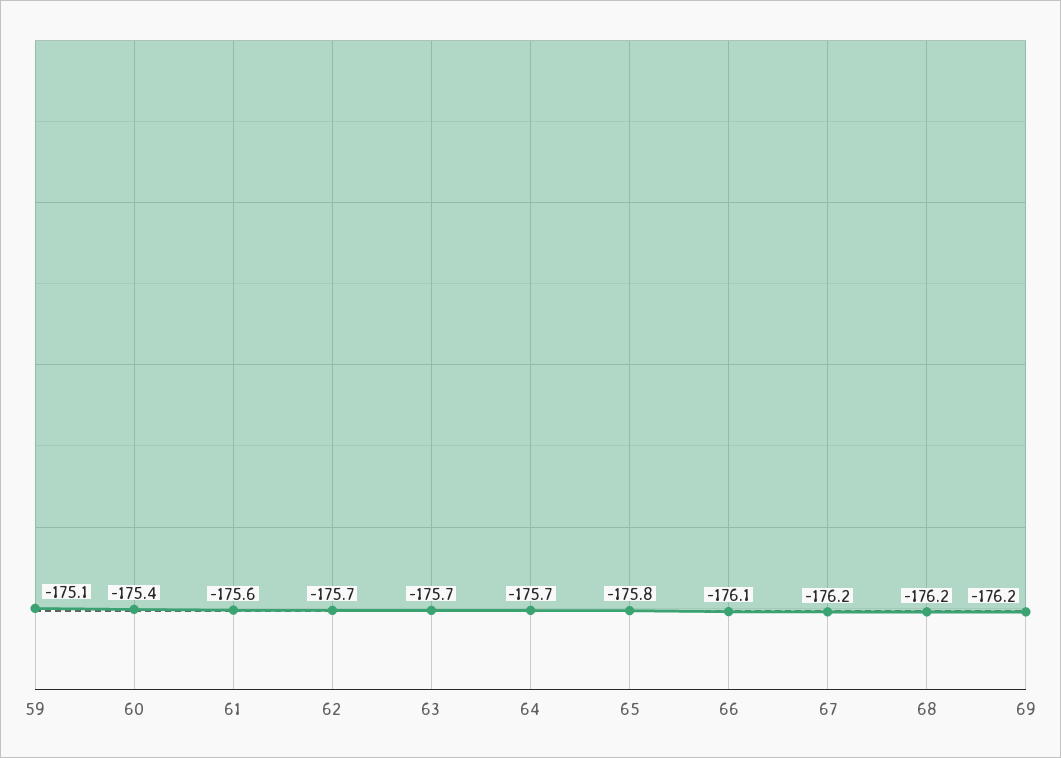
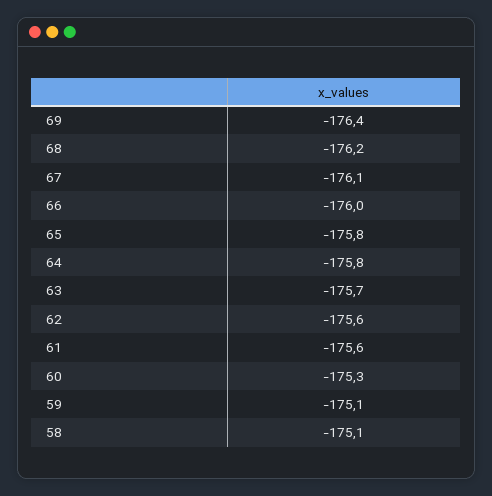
60: -175.4 -> -175.3
62: -175.7 -> -175.6
64: -175.7 -> -175.8
66: -176.1 -> -176
67: -176.2 -> -176.1
69: -176.2 -> -176.4
58: none -> -175.1

